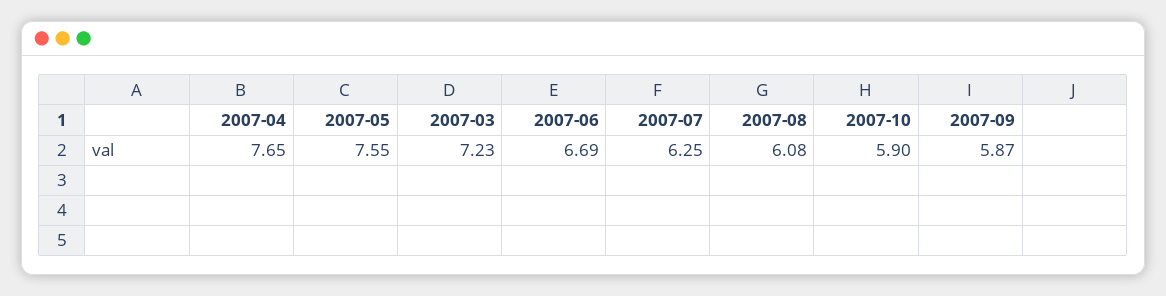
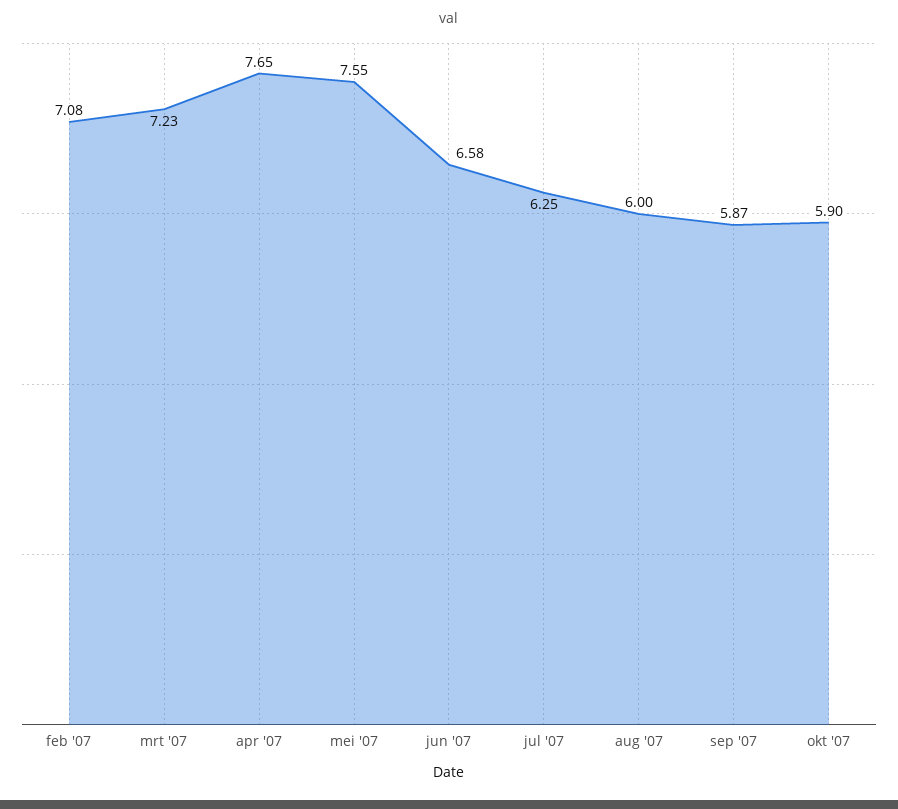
2007-06: 6.69 -> 6.58
2007-08: 6.08 -> 6
feb '07: none -> 7.08

